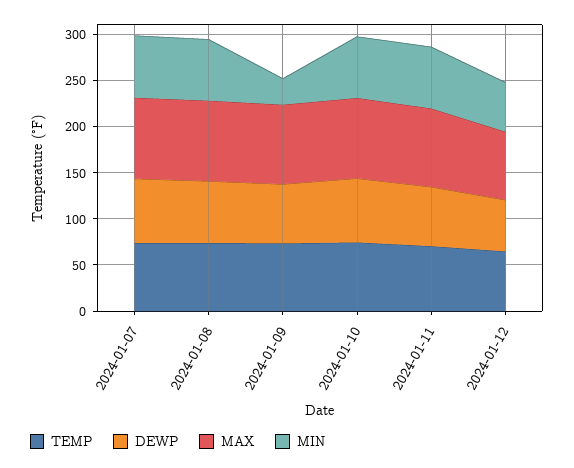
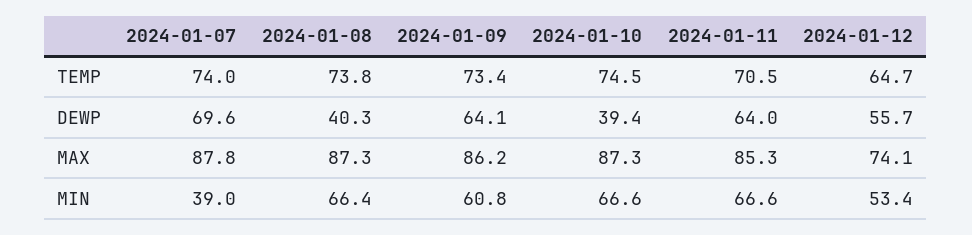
MIN, 2024-01-07: 70 -> 39
DEWP, 2024-01-08: 70 -> 40.3
MIN, 2024-01-09: 30 -> 60.8
DEWP, 2024-01-10: 70 -> 39.4

